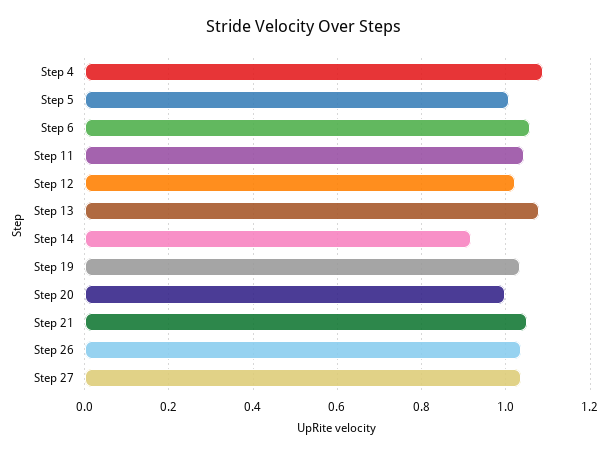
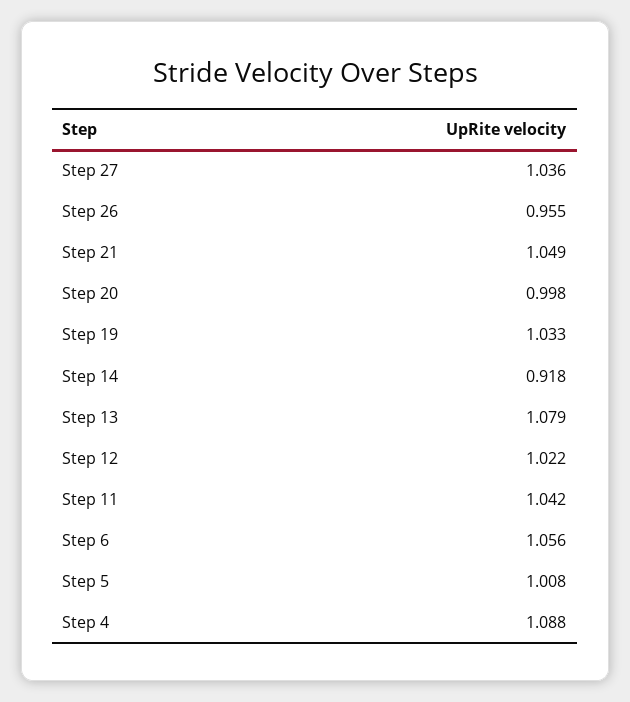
Step 26: 1.04 -> 0.955

